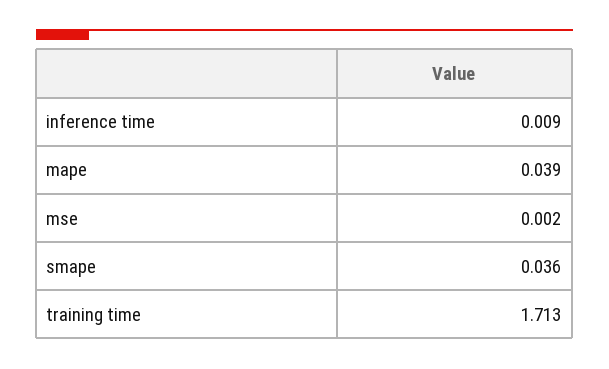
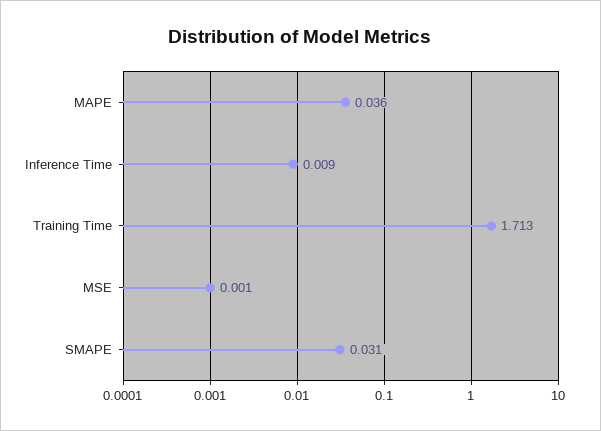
mape: 0.039 -> 0.036
mse: 0.002 -> 0.001
smape: 0.036 -> 0.031

